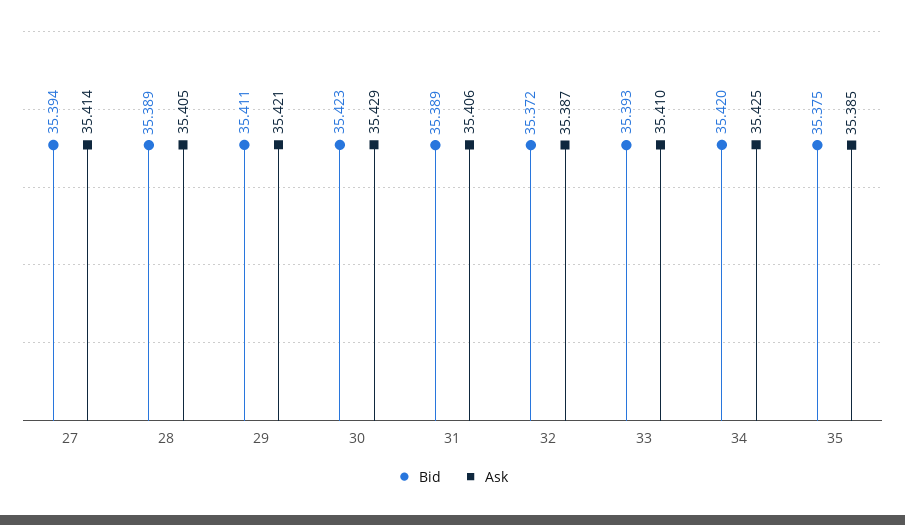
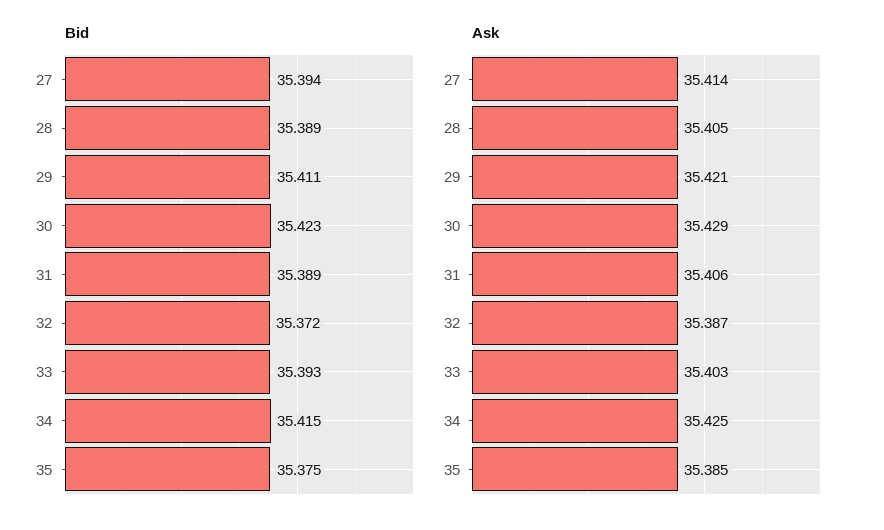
Ask, 33: 35.41 -> 35.403
Bid, 34: 35.42 -> 35.415

